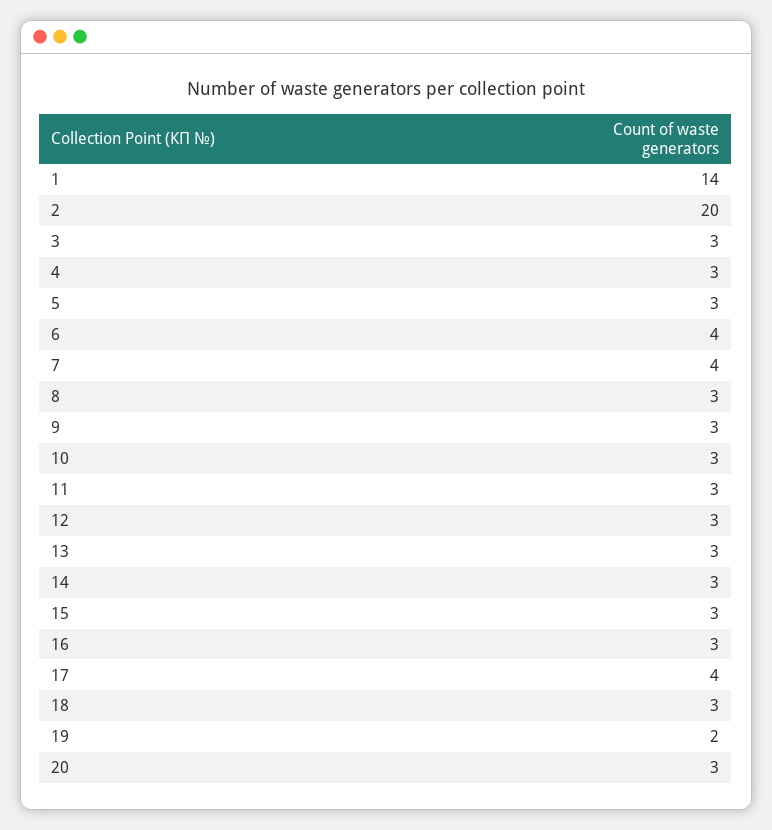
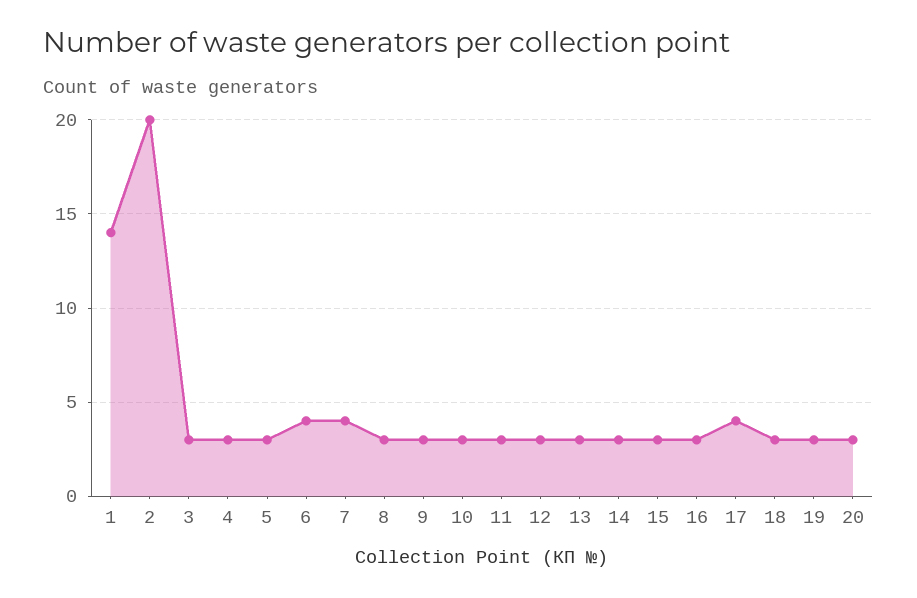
19: 2 -> 3

